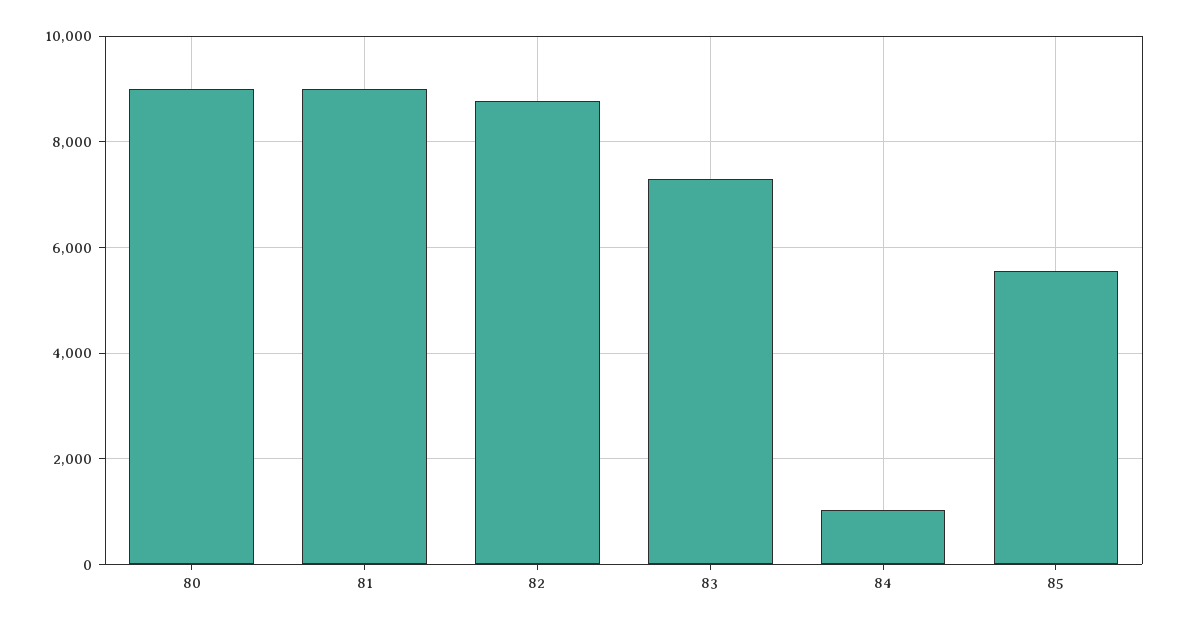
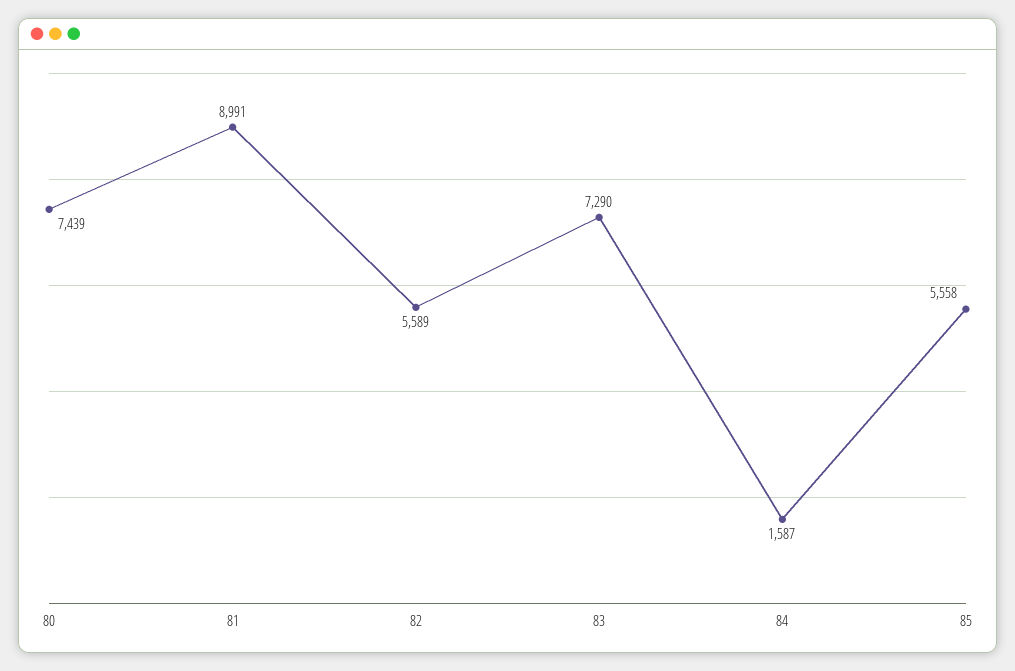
80: 9000 -> 7439
82: 8800 -> 5589
84: 1000 -> 1587

